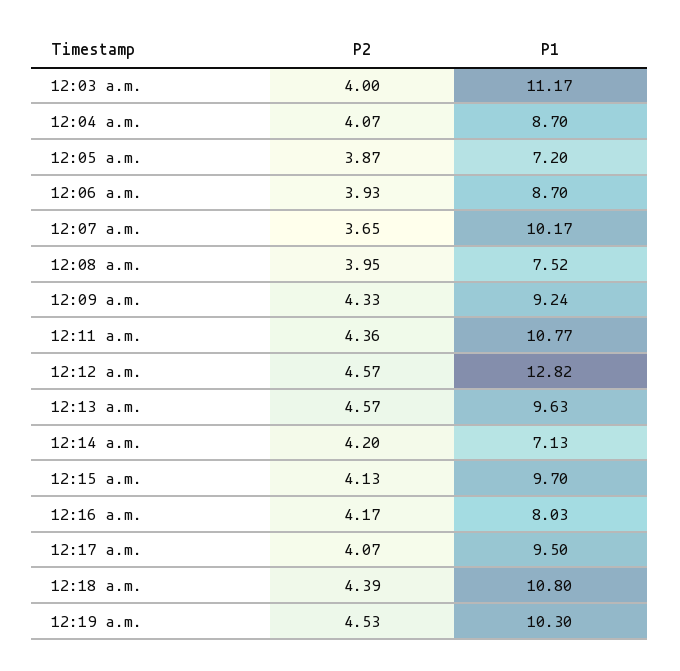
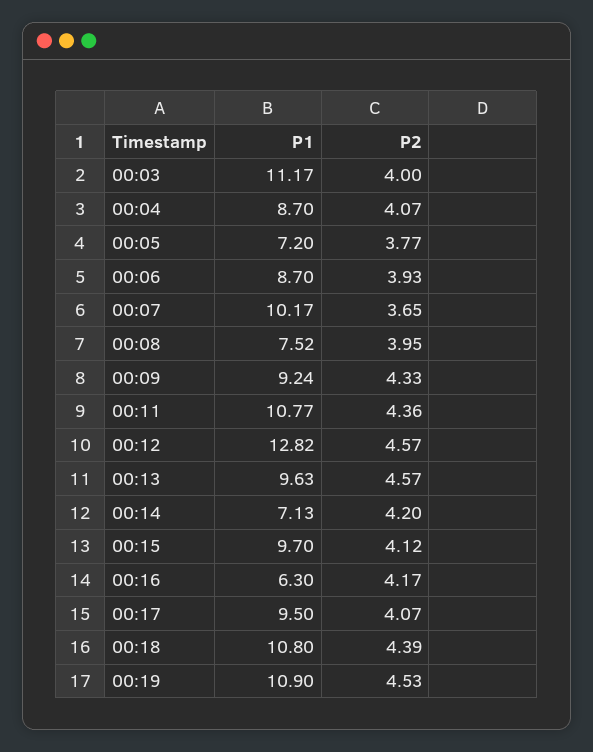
P2, 12:05 a.m.: 3.87 -> 3.77
P2, 12:15 a.m.: 4.13 -> 4.12
P1, 12:16 a.m.: 8.03 -> 6.3
P1, 12:19 a.m.: 10.3 -> 10.9

